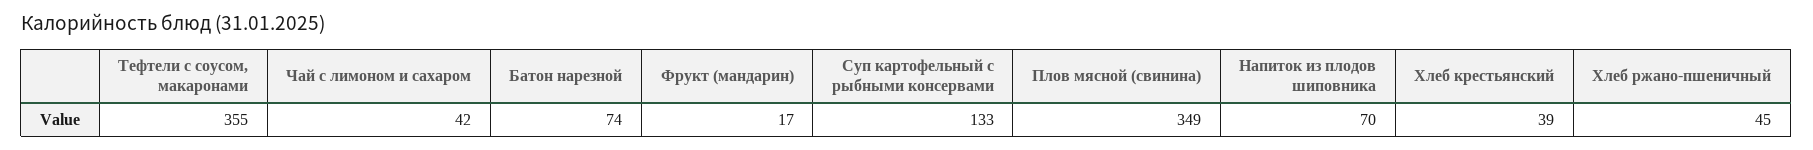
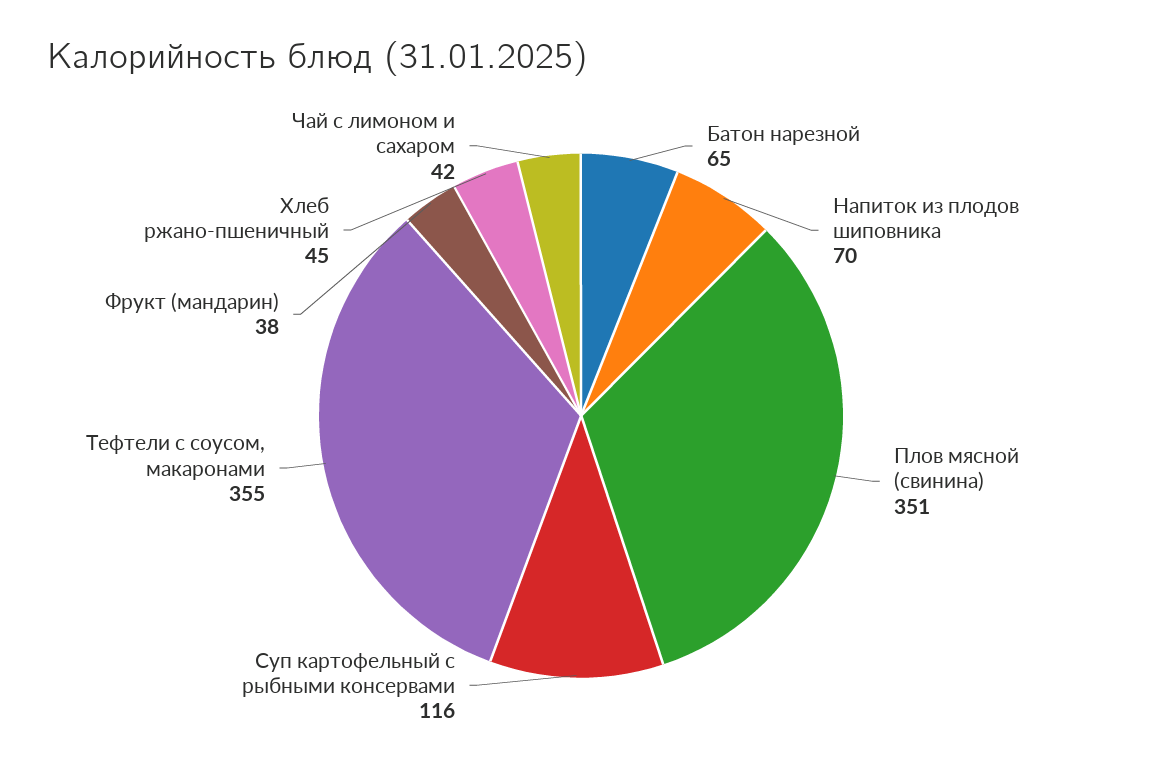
Батон нарезной: 74 -> 65
Фрукт (мандарин): 17 -> 38
Суп картофельный с рыбными консервами: 133 -> 116
Плов мясной (свинина): 349 -> 351
Хлеб крестьянский: 39 -> none

